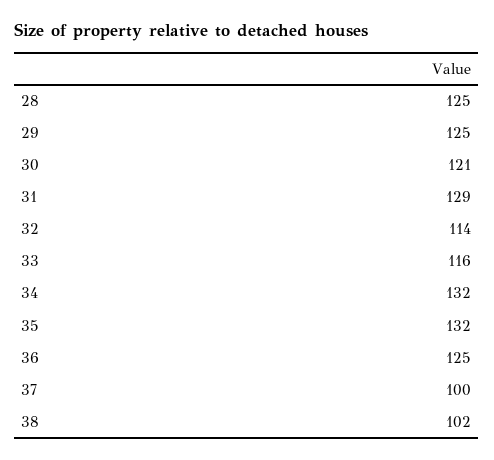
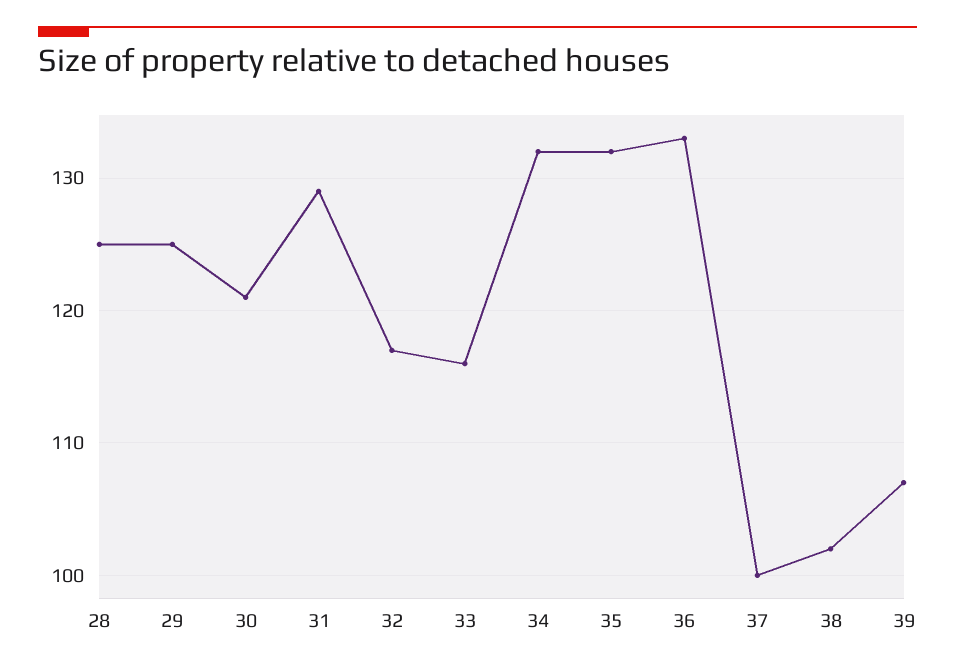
32: 114 -> 117
36: 125 -> 133
39: none -> 107

